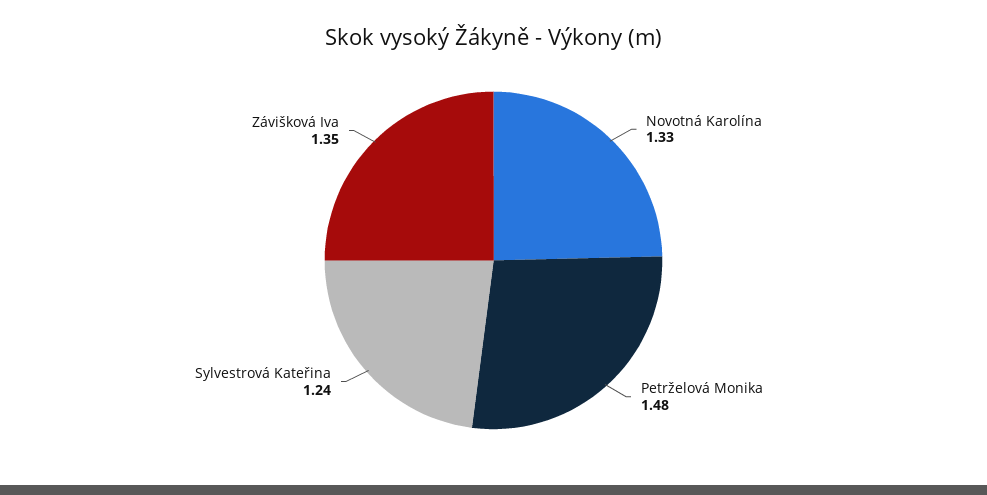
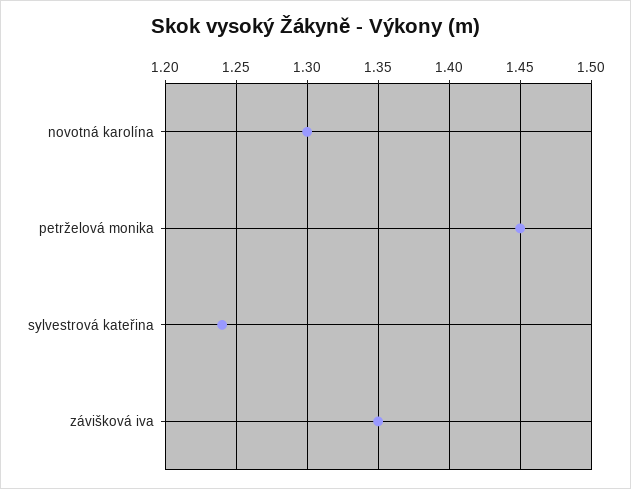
Novotná Karolína: 1.33 -> 1.3
Petrželová Monika: 1.48 -> 1.45

